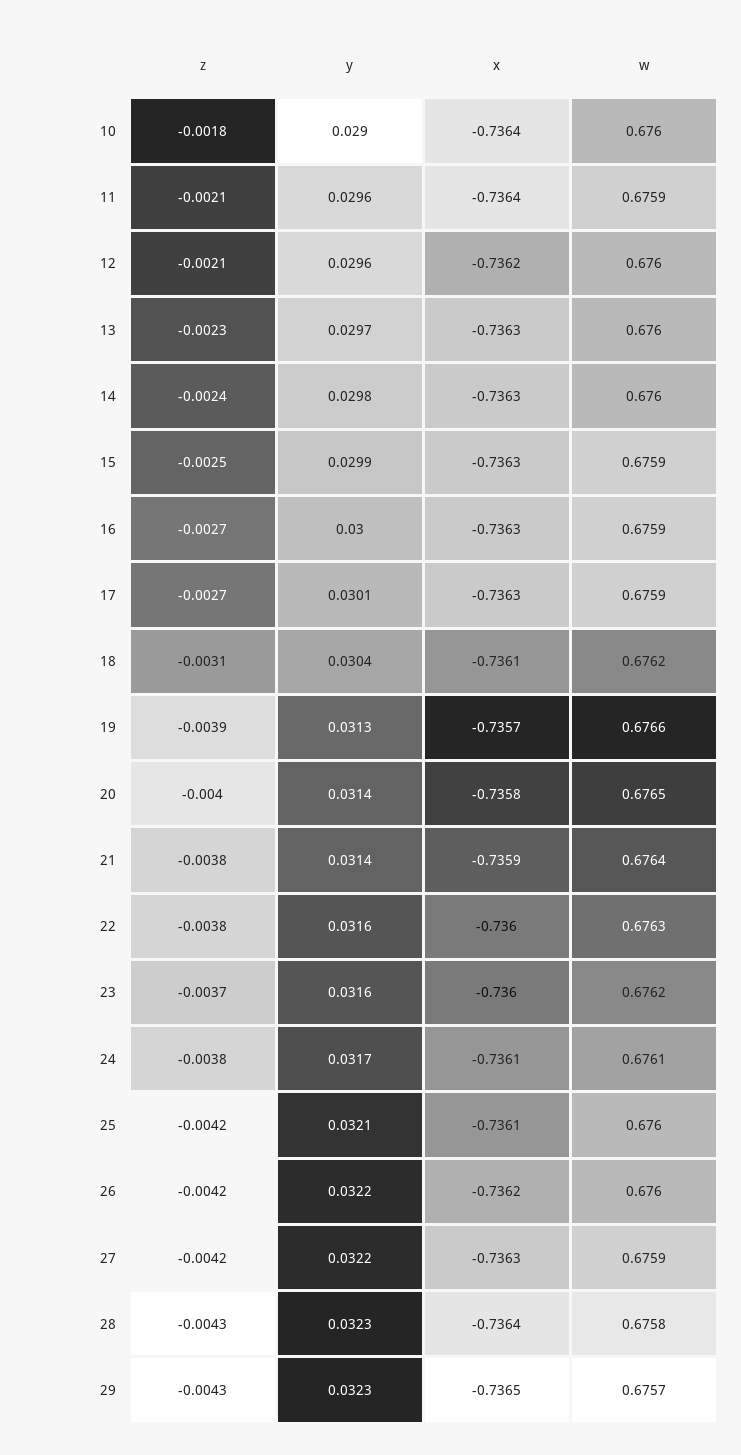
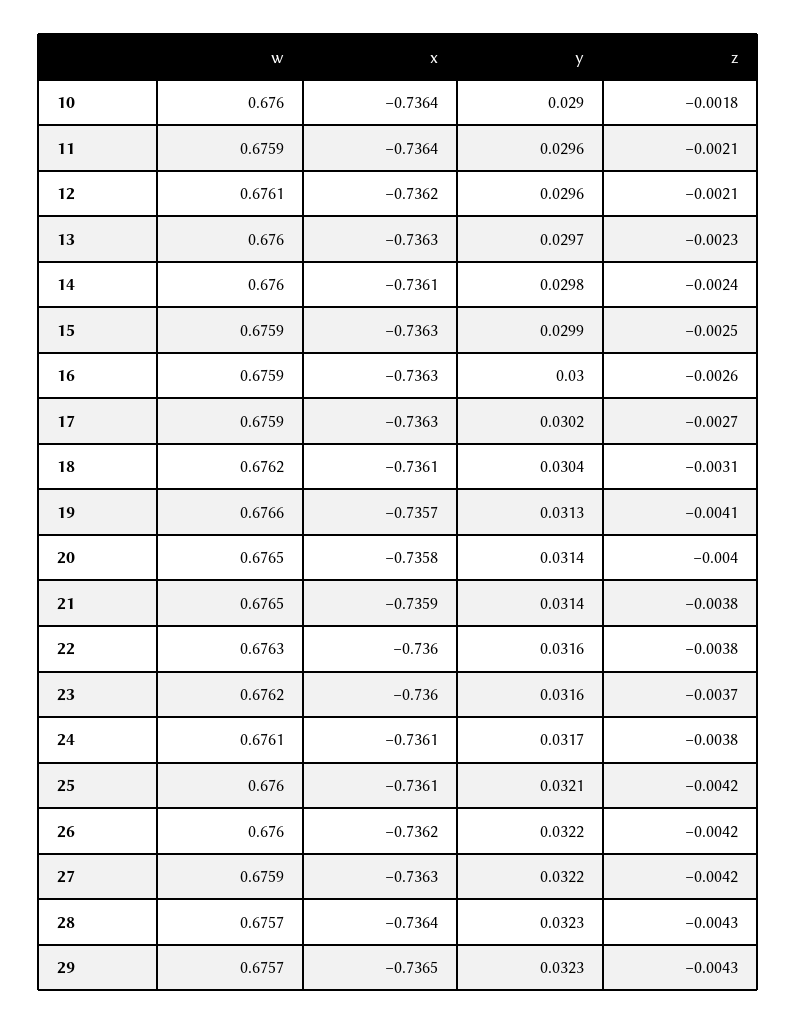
w, 12: 0.676 -> 0.6761
x, 14: -0.7363 -> -0.7361
z, 16: -0.0027 -> -0.0026
y, 17: 0.0301 -> 0.0302
z, 19: -0.0039 -> -0.0041
w, 21: 0.6764 -> 0.6765
w, 28: 0.6758 -> 0.6757

